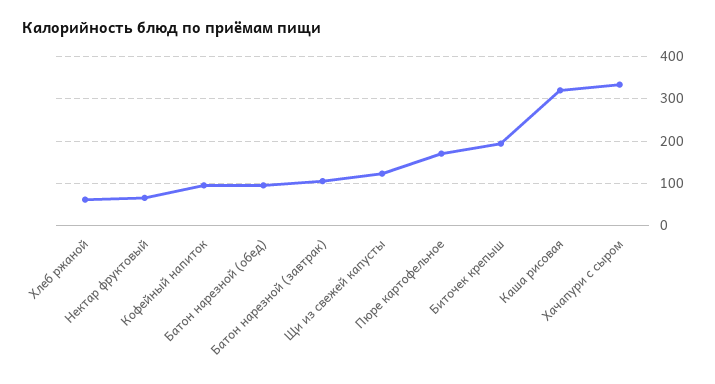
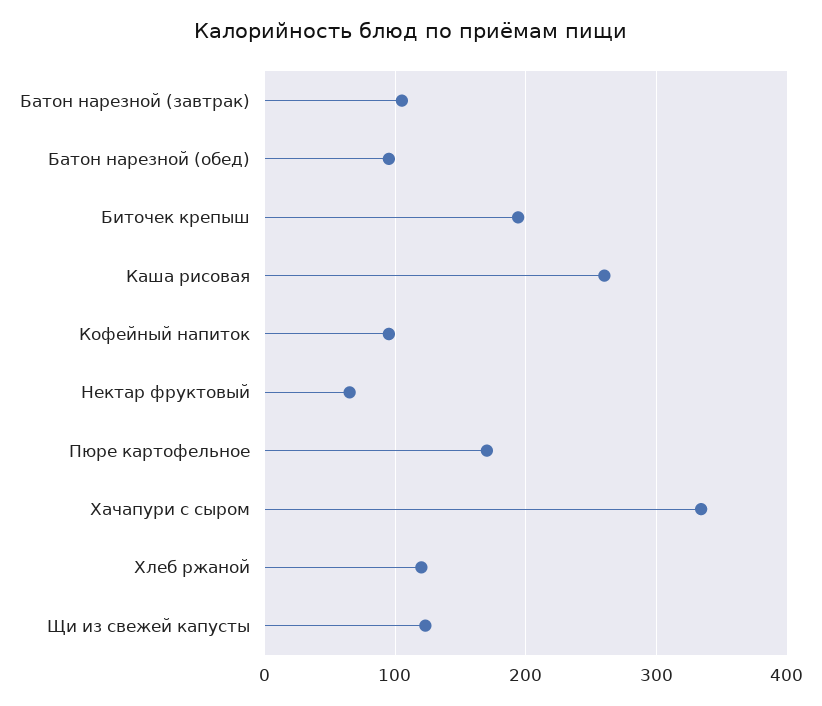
Хлеб ржаной: 60 -> 120
Каша рисовая: 320 -> 260

